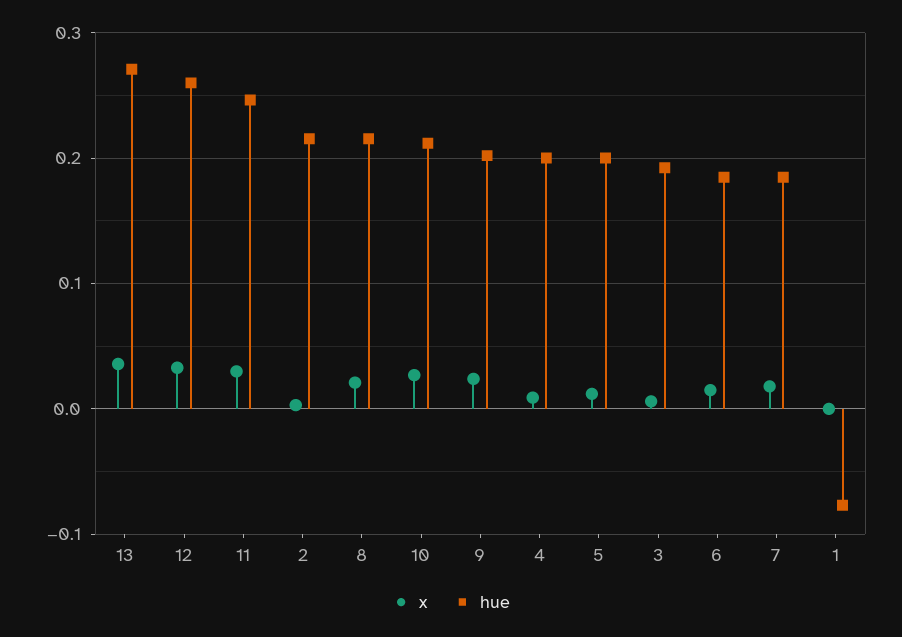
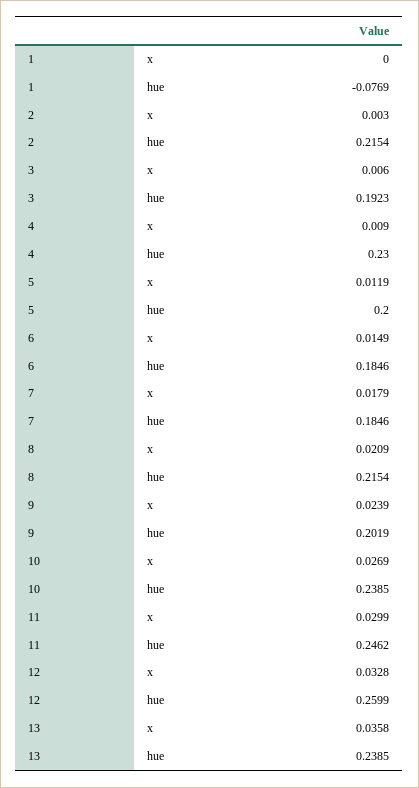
hue, 13: 0.27 -> 0.2385
hue, 10: 0.21 -> 0.2385
hue, 4: 0.2 -> 0.23

